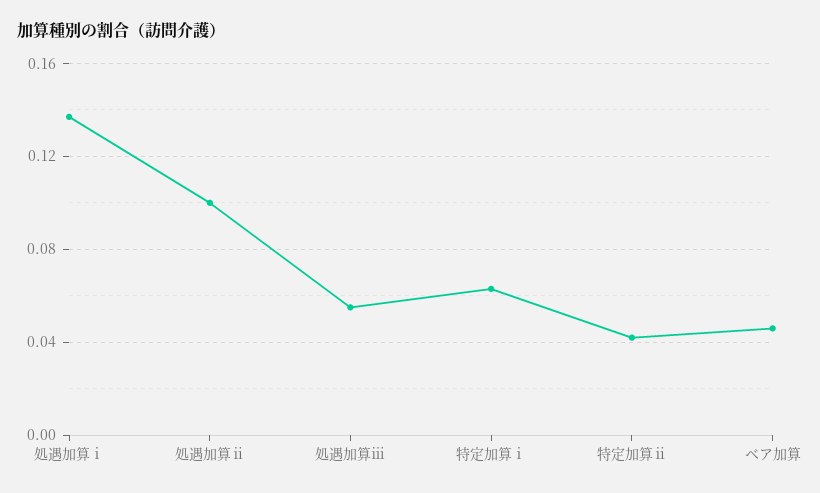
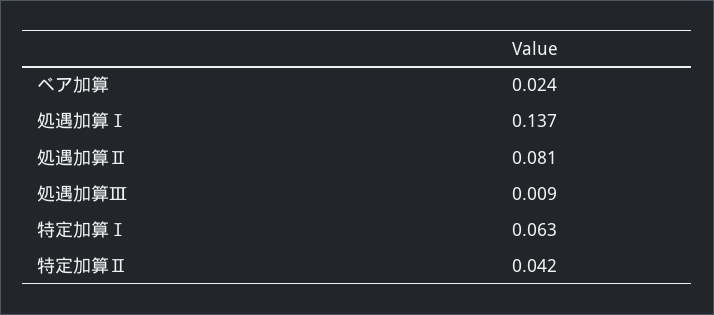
処遇加算ⅱ: 0.1 -> 0.081
処遇加算ⅲ: 0.055 -> 0.009
ベア加算: 0.045 -> 0.024

